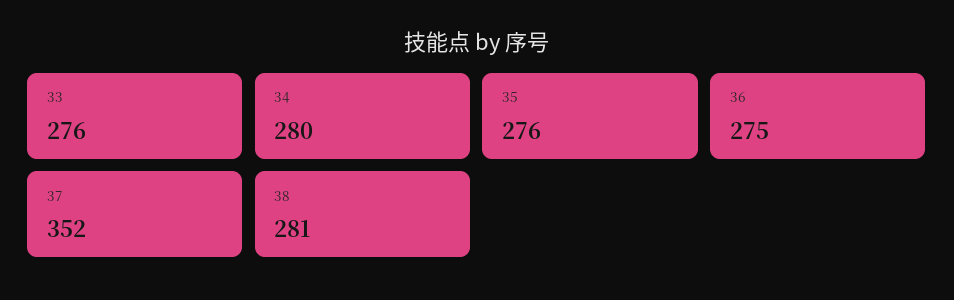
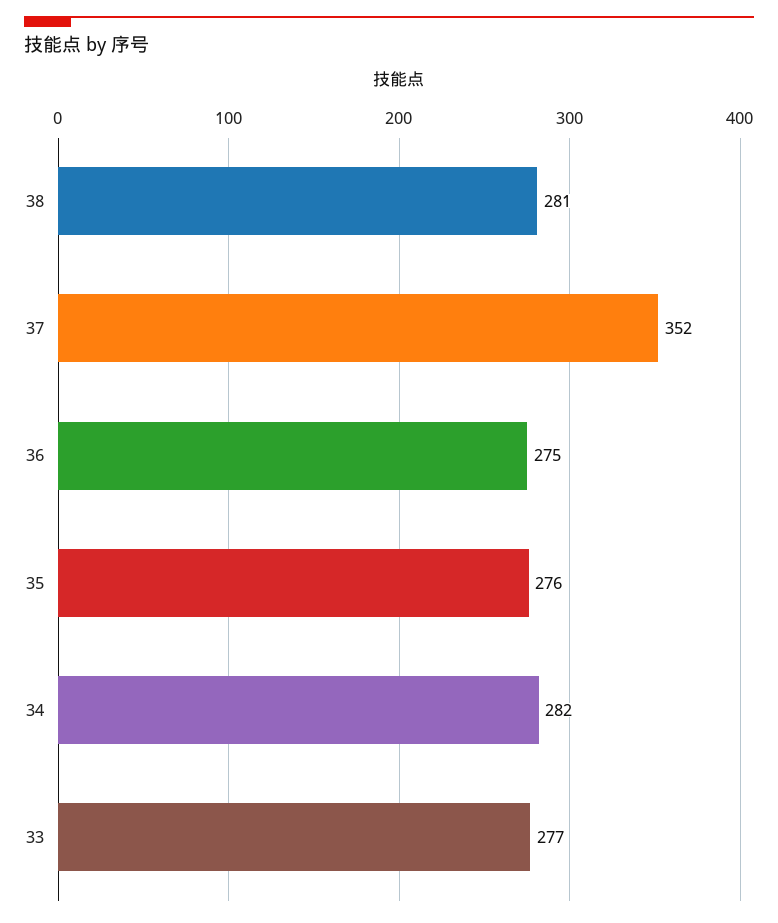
33: 276 -> 277
34: 280 -> 282

